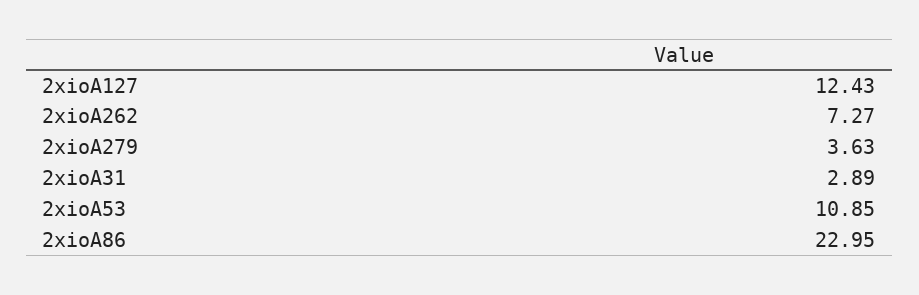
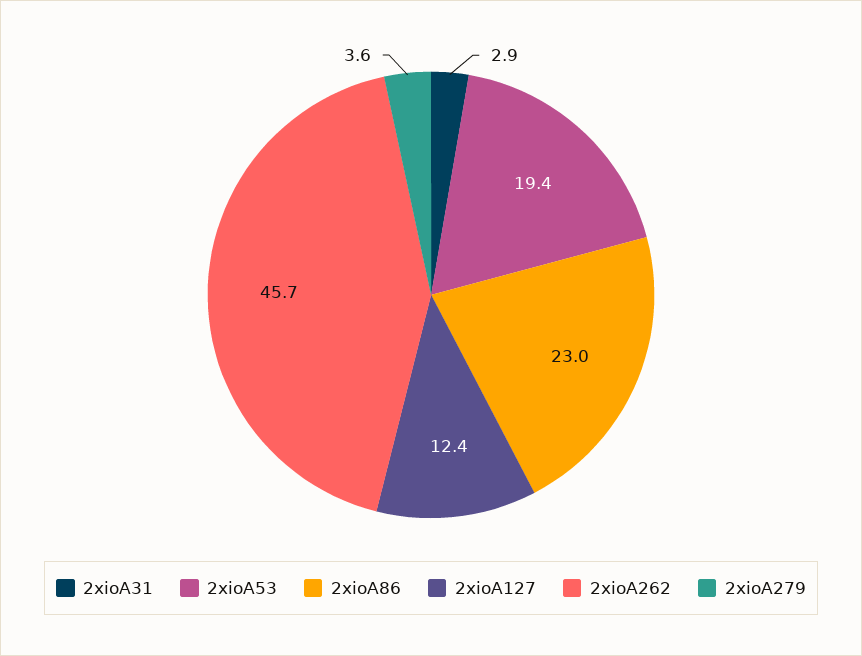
2xioA262: 7.27 -> 45.7
2xioA53: 10.85 -> 19.4

